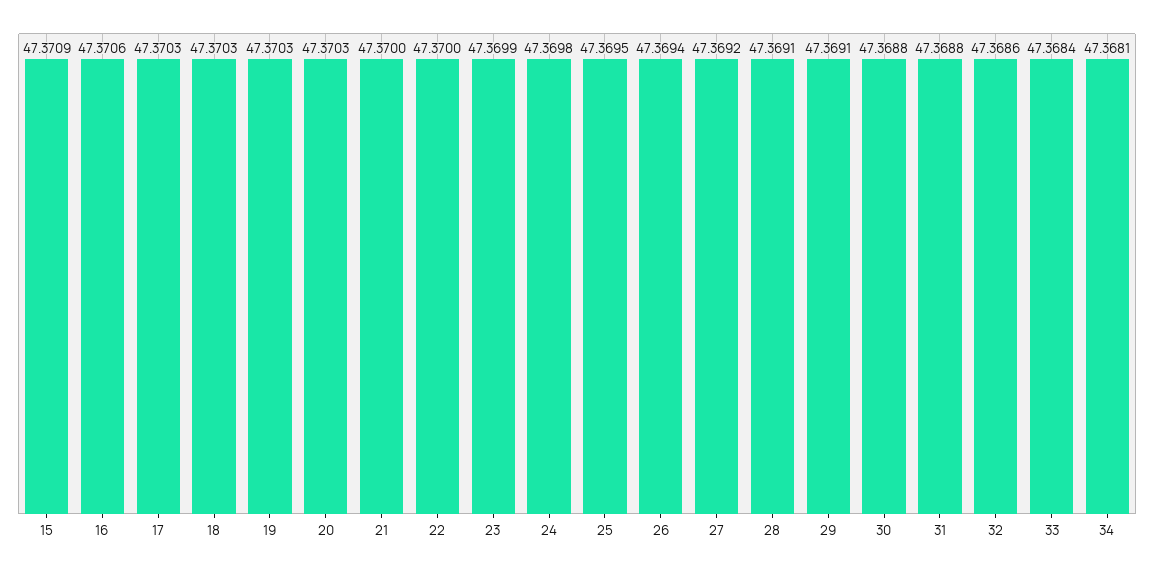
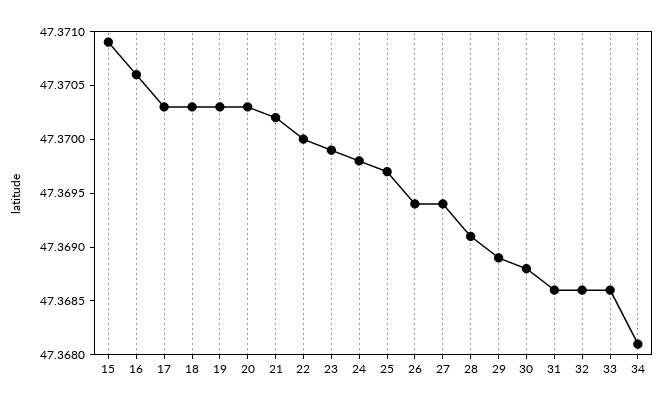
21: 47.37 -> 47.3702
25: 47.3695 -> 47.3697
27: 47.3692 -> 47.3694
29: 47.3691 -> 47.3689
31: 47.3688 -> 47.3686
33: 47.3684 -> 47.3686

